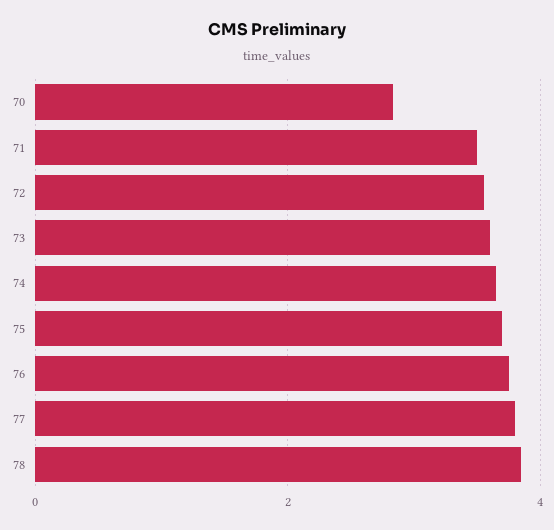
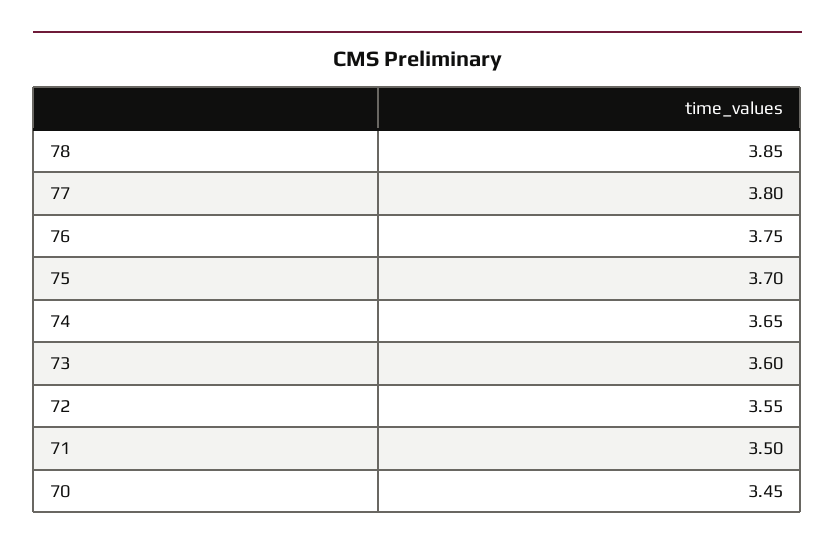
70: 2.8 -> 3.45

